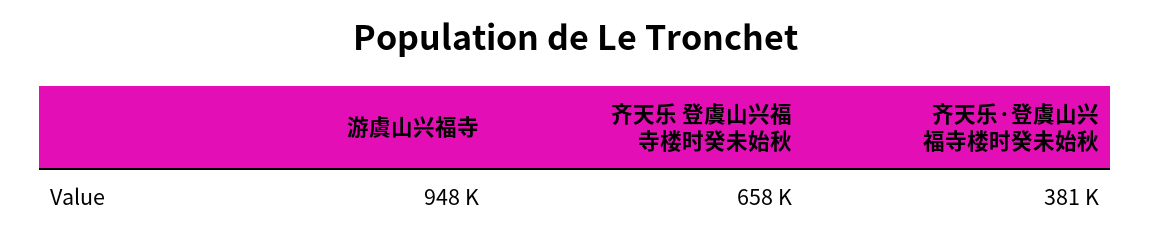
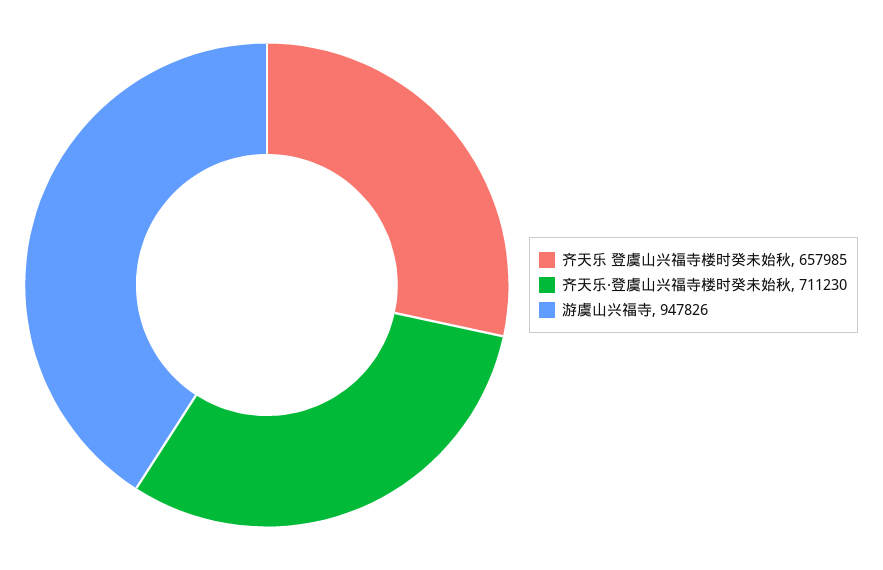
齐天乐·登虞山兴福寺楼时癸未始秋: 381000 -> 711230

